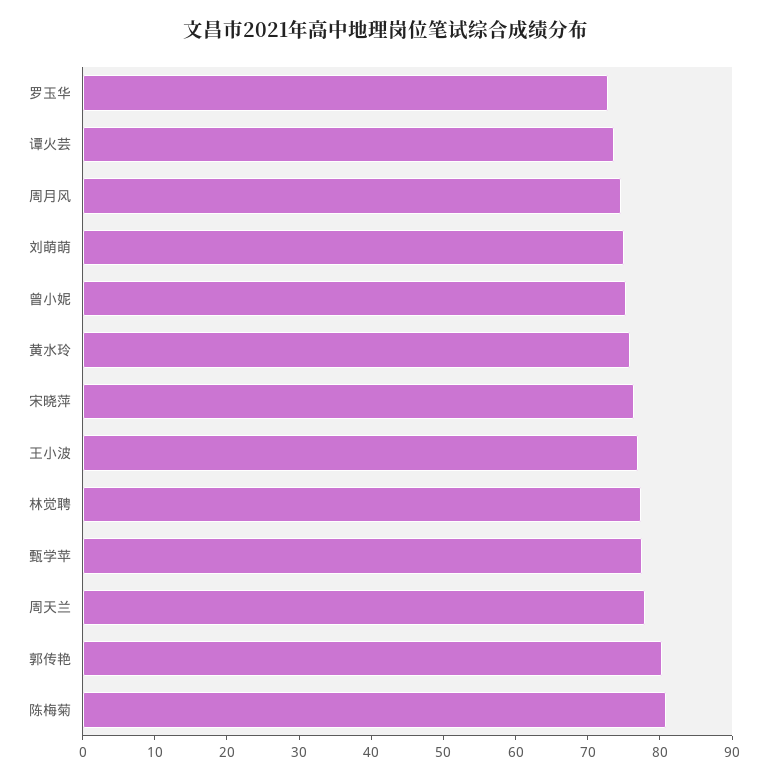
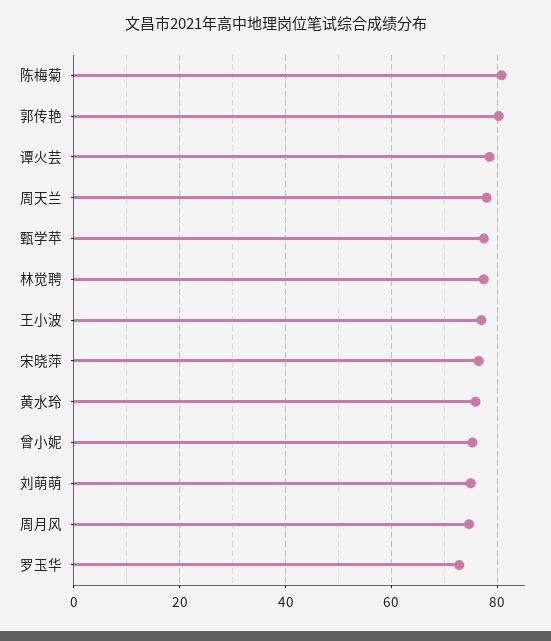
谭火芸: 74 -> 78

